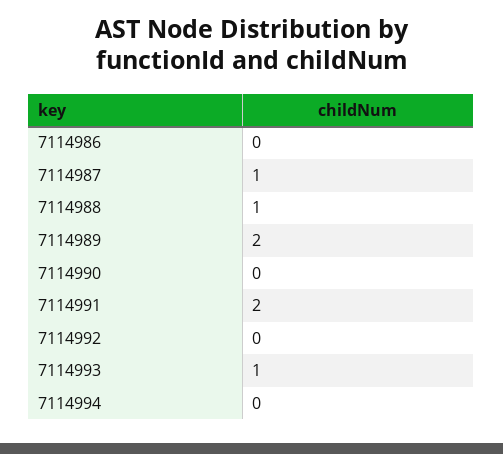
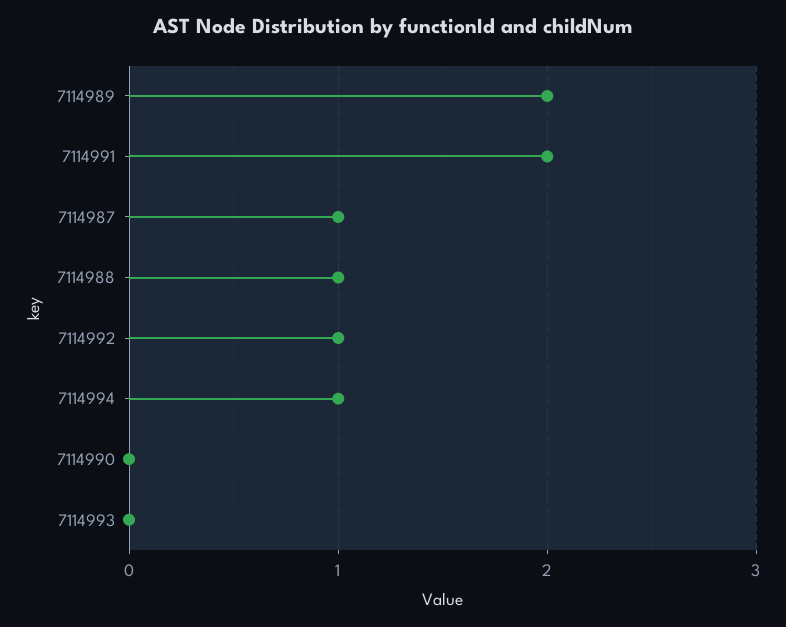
7114986: 0 -> none
7114992: 0 -> 1
7114993: 1 -> 0
7114994: 0 -> 1

